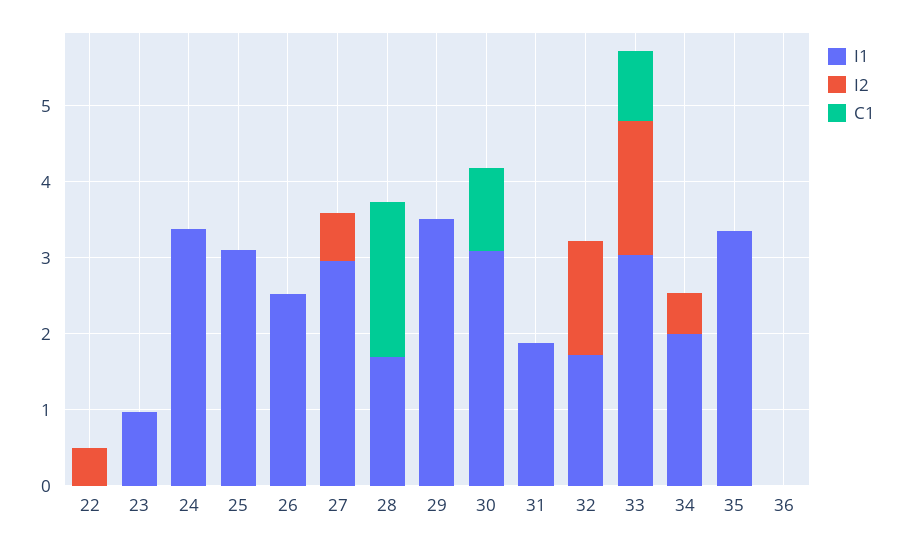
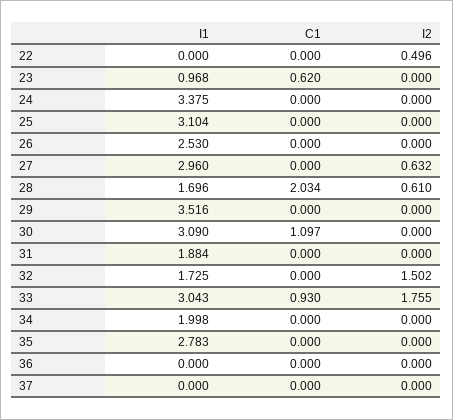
C1, 23: 0 -> 0.62
I2, 28: 0 -> 0.61
I2, 34: 0.6 -> 0
I1, 35: 3.4 -> 2.783
I1, 37: none -> 0
C1, 37: none -> 0
I2, 37: none -> 0

